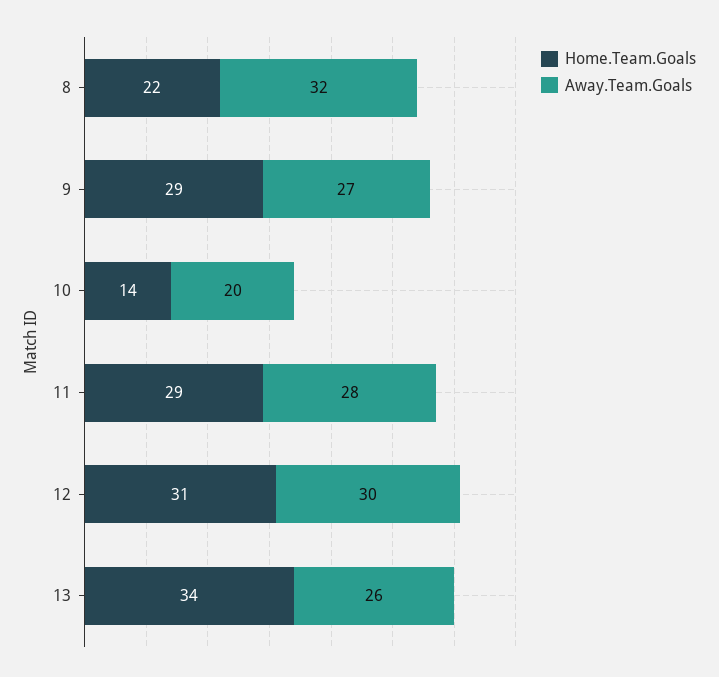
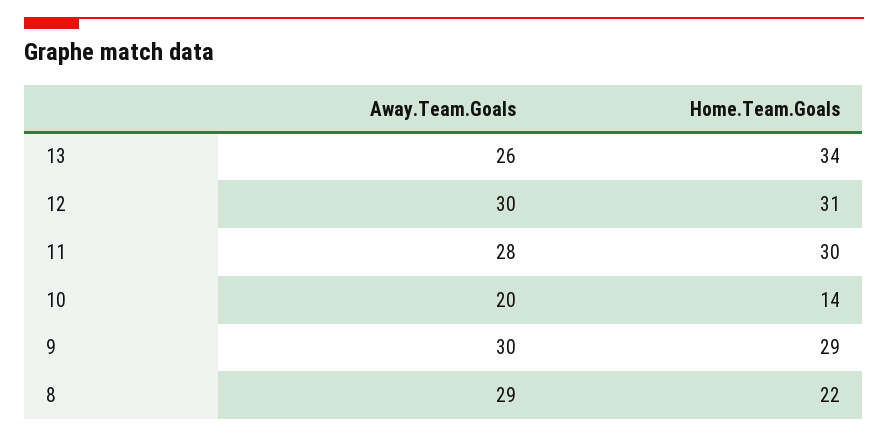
Away.Team.Goals, 8: 32 -> 29
Away.Team.Goals, 9: 27 -> 30
Home.Team.Goals, 11: 29 -> 30

